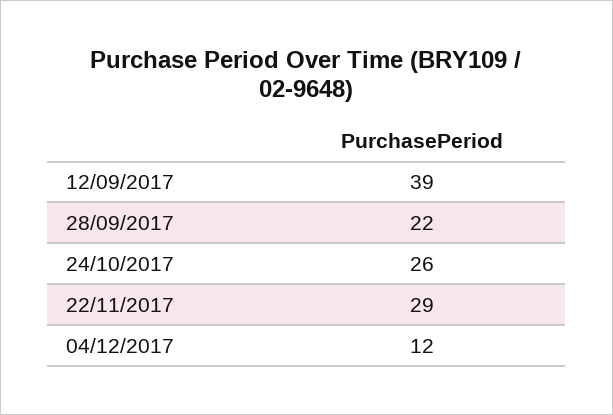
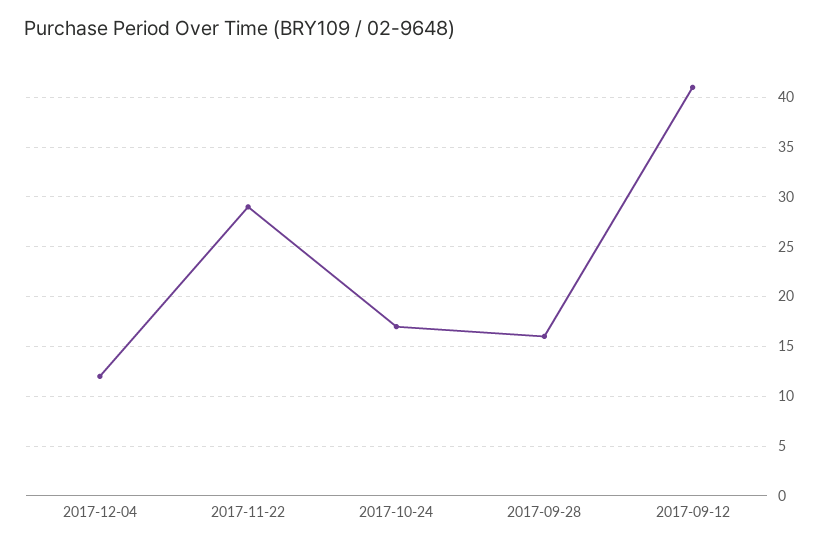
12/09/2017: 39 -> 41
28/09/2017: 22 -> 16
24/10/2017: 26 -> 17

